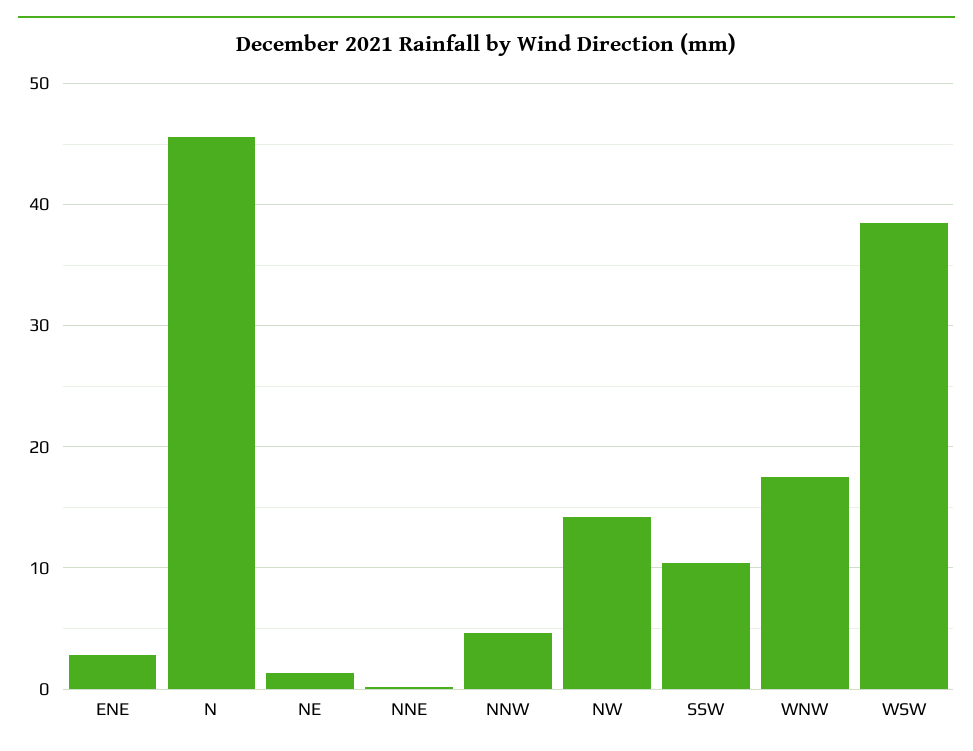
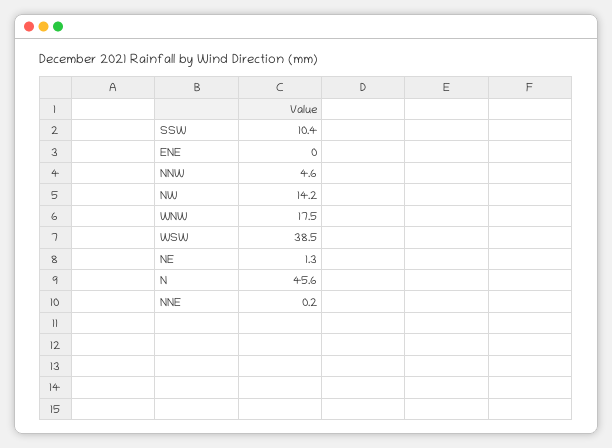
ENE: 3 -> 0

